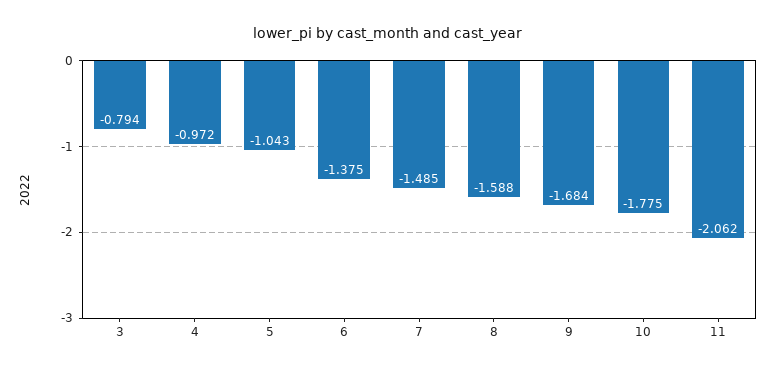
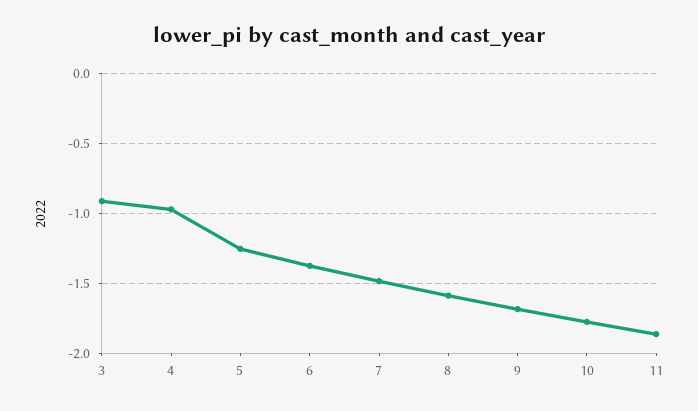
3: -0.794 -> -0.9
5: -1.043 -> -1.25
11: -2.062 -> -1.85

